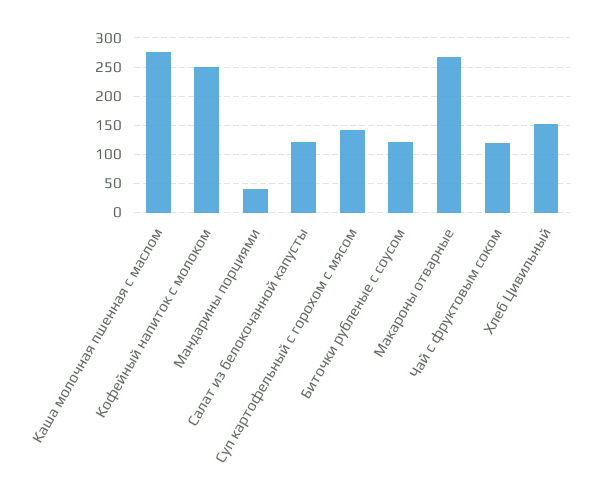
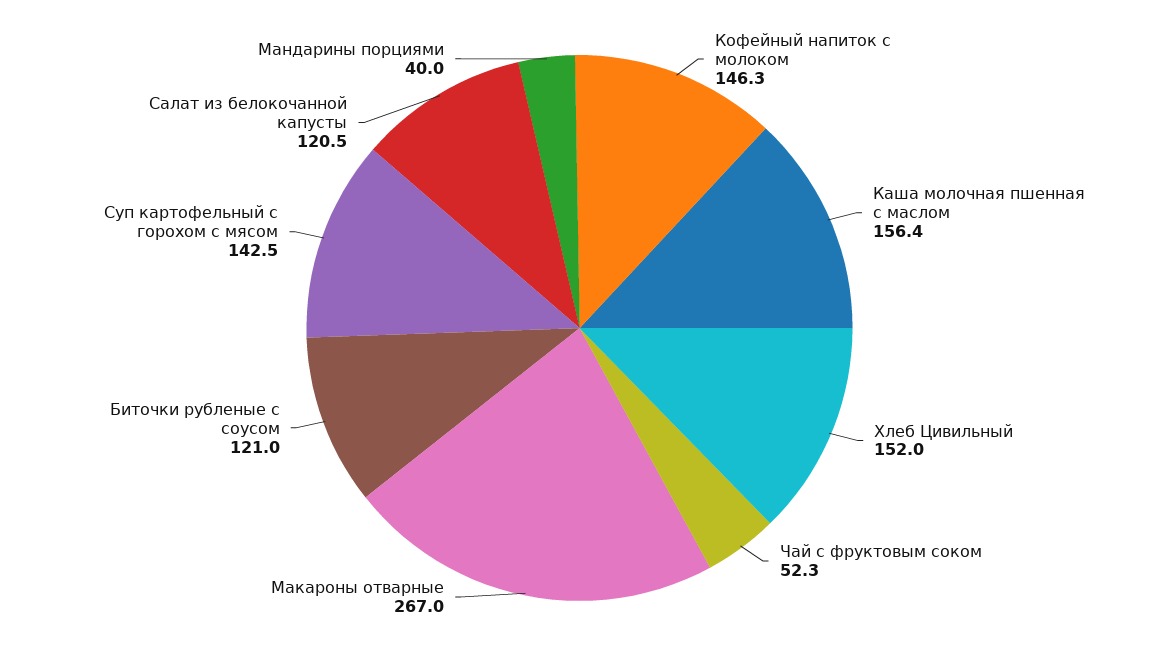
Каша молочная пшенная с маслом: 275 -> 156.4
Кофейный напиток с молоком: 250 -> 146.3
Чай с фруктовым соком: 125 -> 52.3

